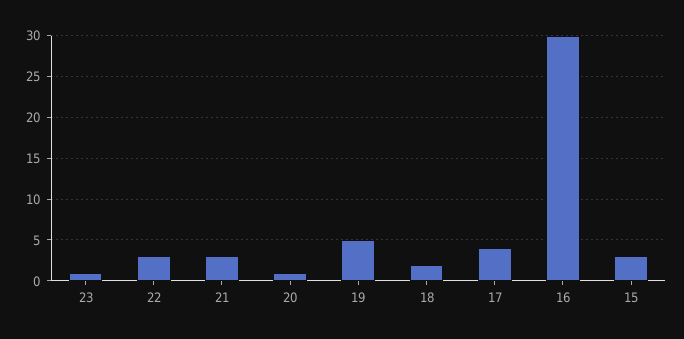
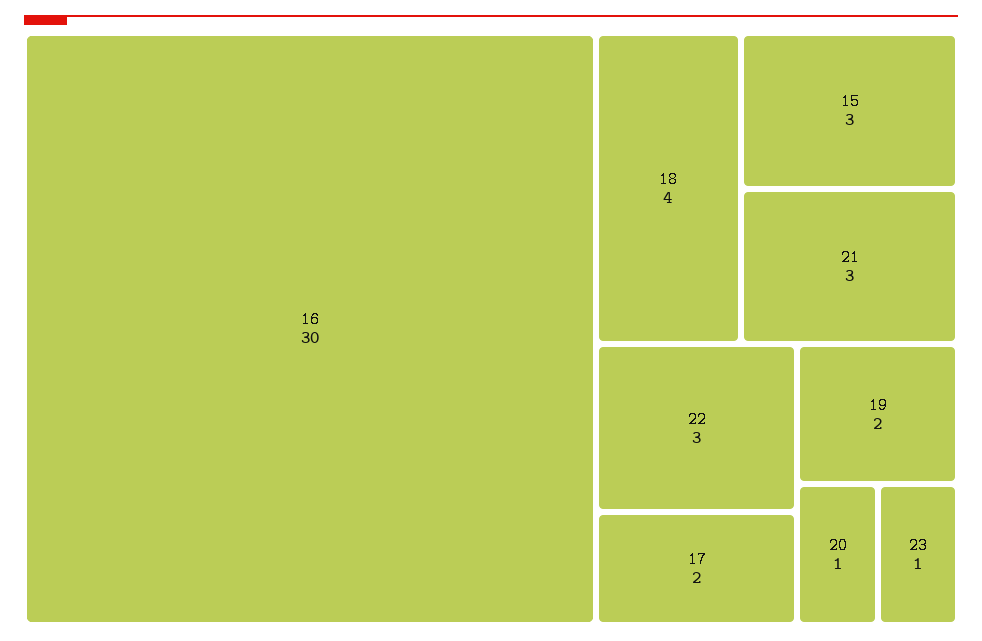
19: 5 -> 2
18: 2 -> 4
17: 4 -> 2

